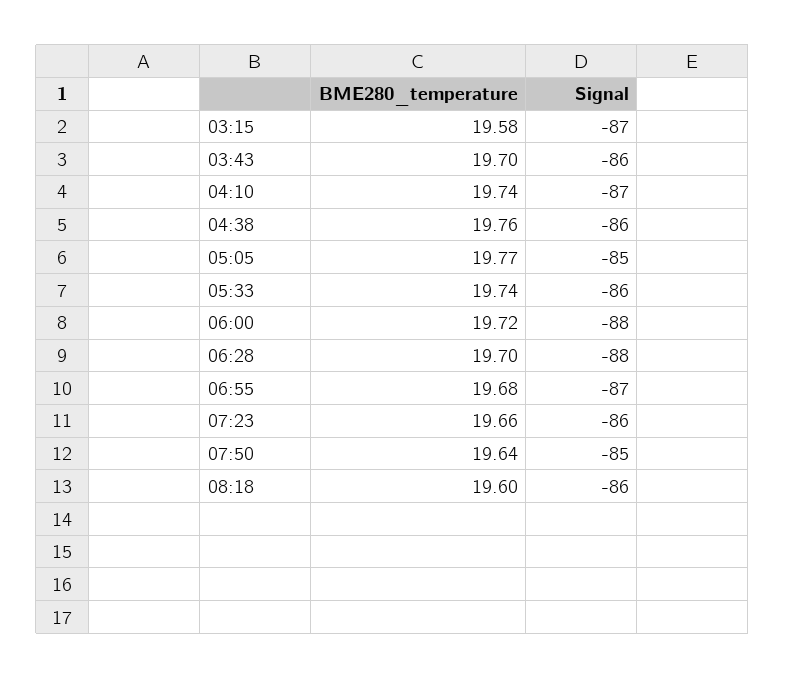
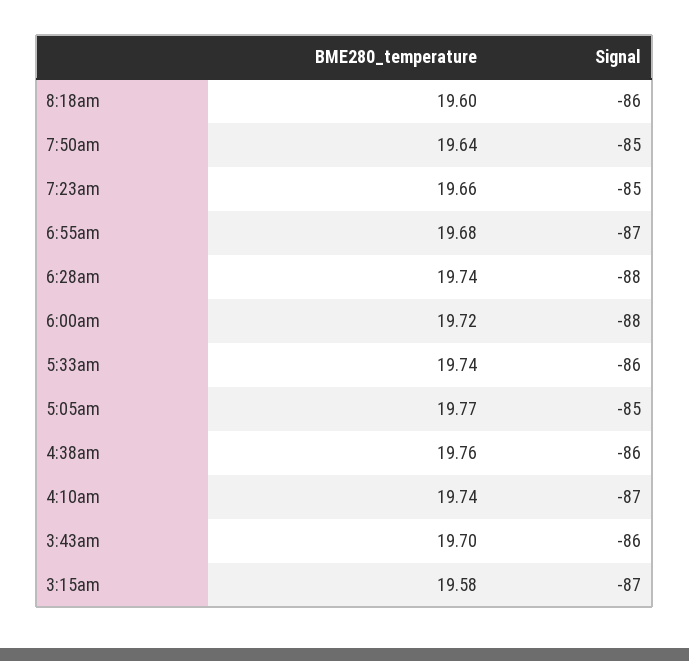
BME280_temperature, 06:28: 19.7 -> 19.74
Signal, 07:23: -86 -> -85

